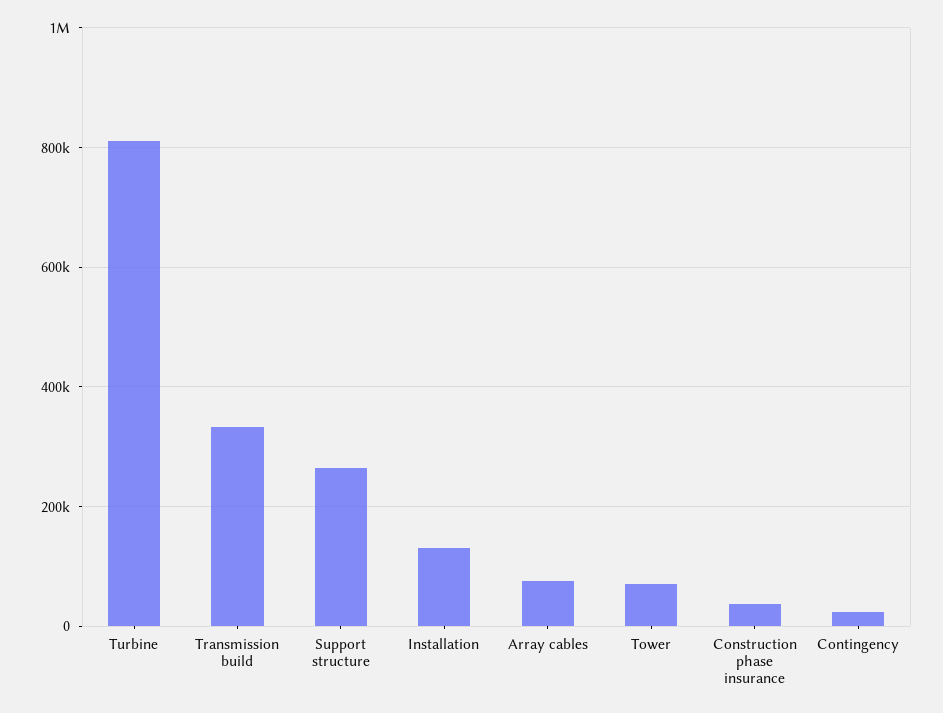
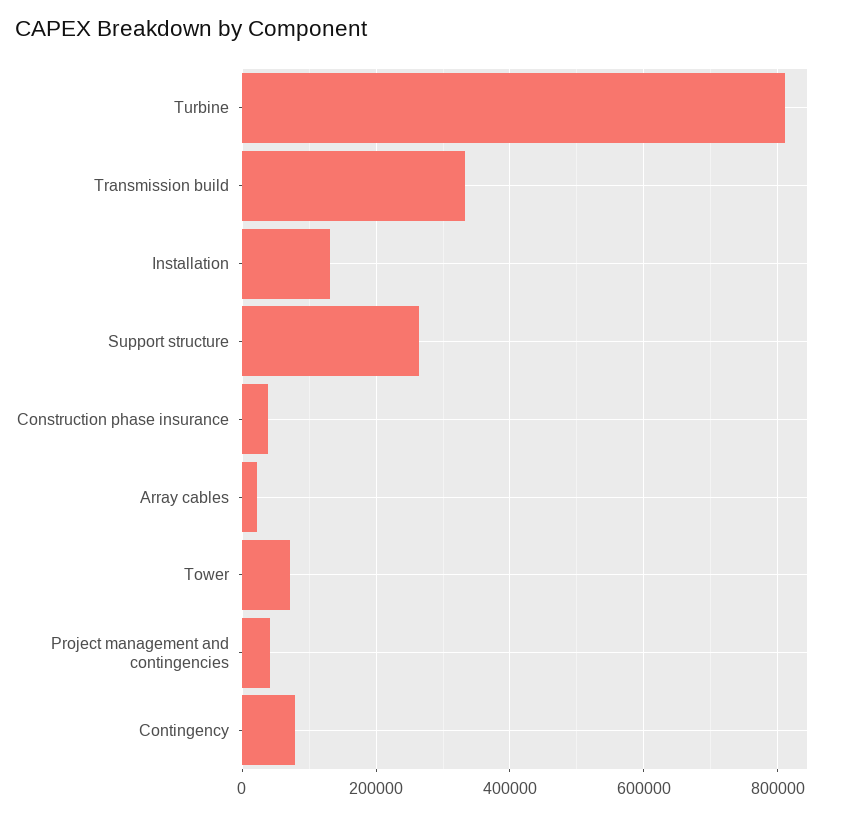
Array cables: 80000 -> 20000
Contingency: 20000 -> 80000
Project management and contingencies: none -> 40000

